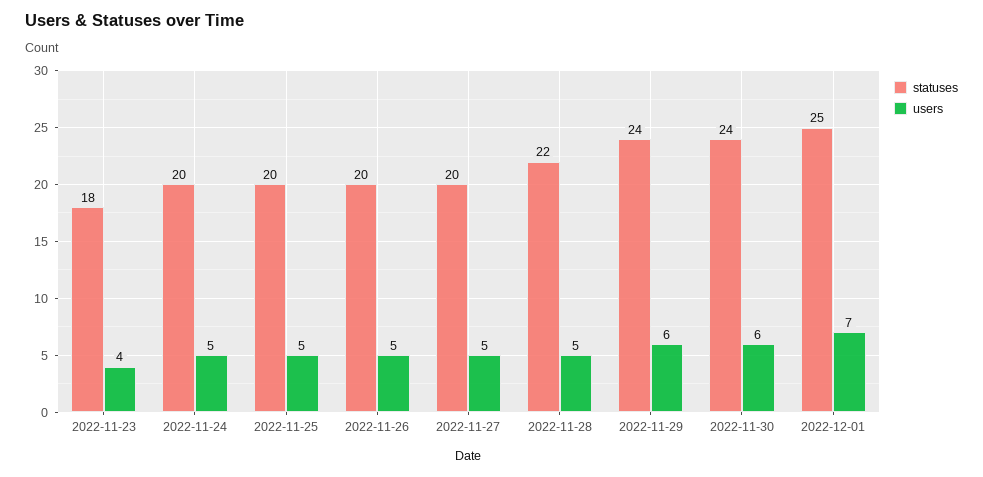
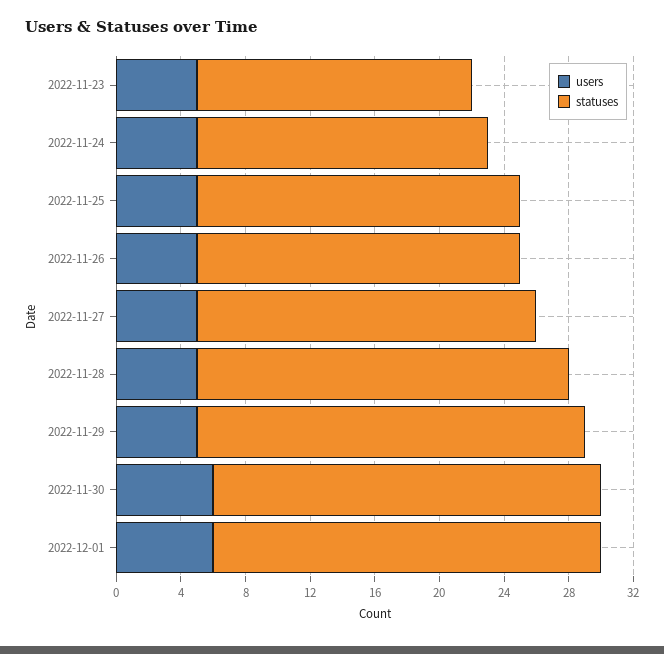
statuses, 2022-11-23: 18 -> 17
users, 2022-11-23: 4 -> 5
statuses, 2022-11-24: 20 -> 18
statuses, 2022-11-27: 20 -> 21
statuses, 2022-11-28: 22 -> 23
users, 2022-11-29: 6 -> 5
statuses, 2022-12-01: 25 -> 24
users, 2022-12-01: 7 -> 6

